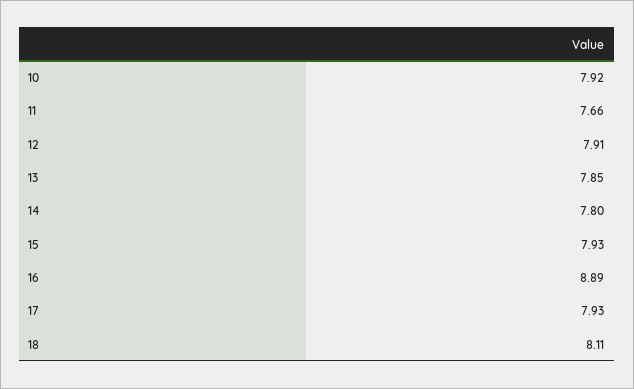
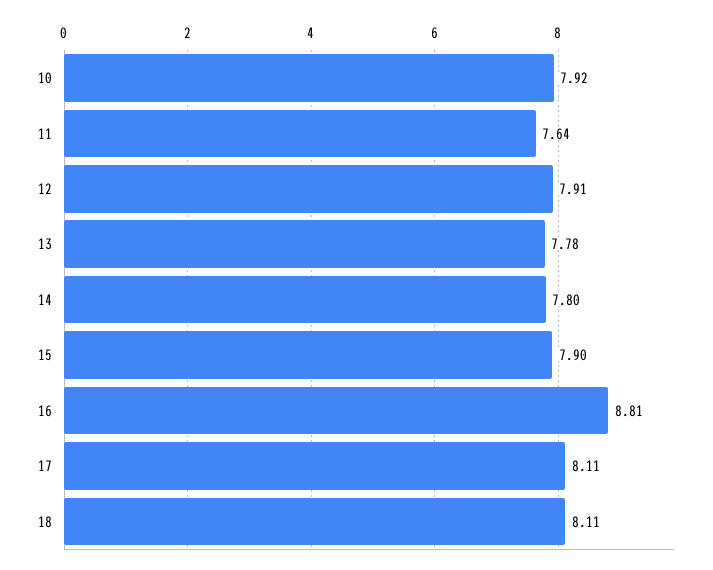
11: 7.66 -> 7.64
13: 7.85 -> 7.78
15: 7.93 -> 7.9
16: 8.89 -> 8.81
17: 7.93 -> 8.11

